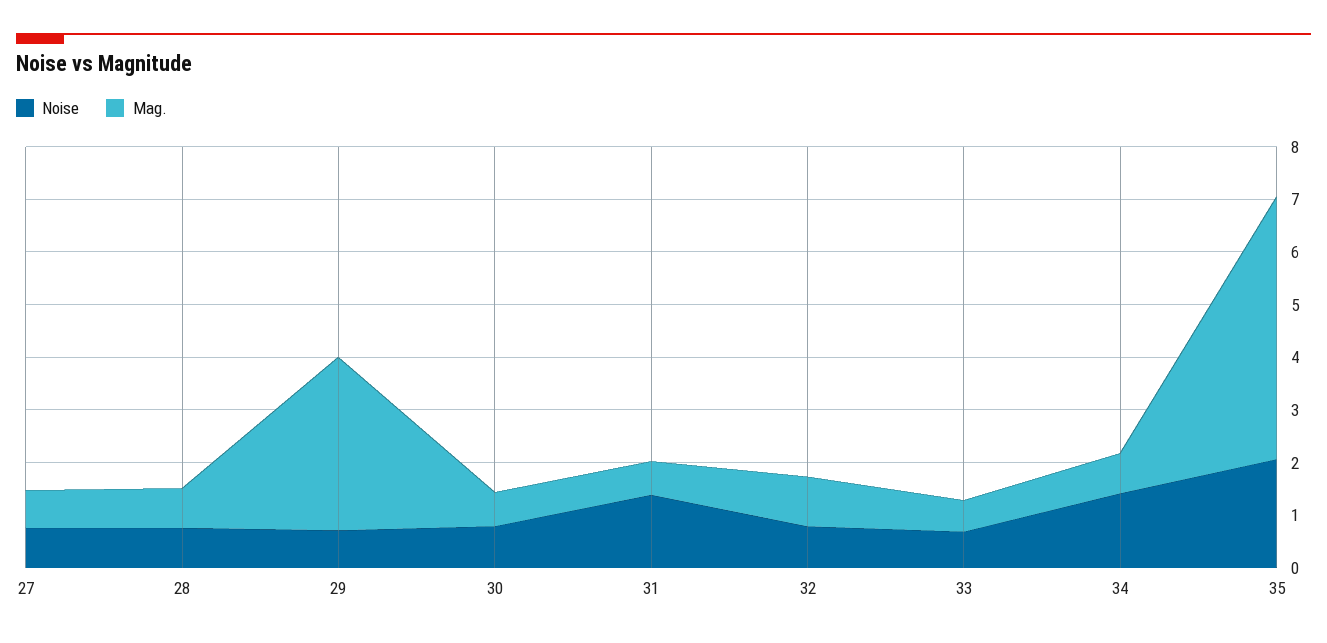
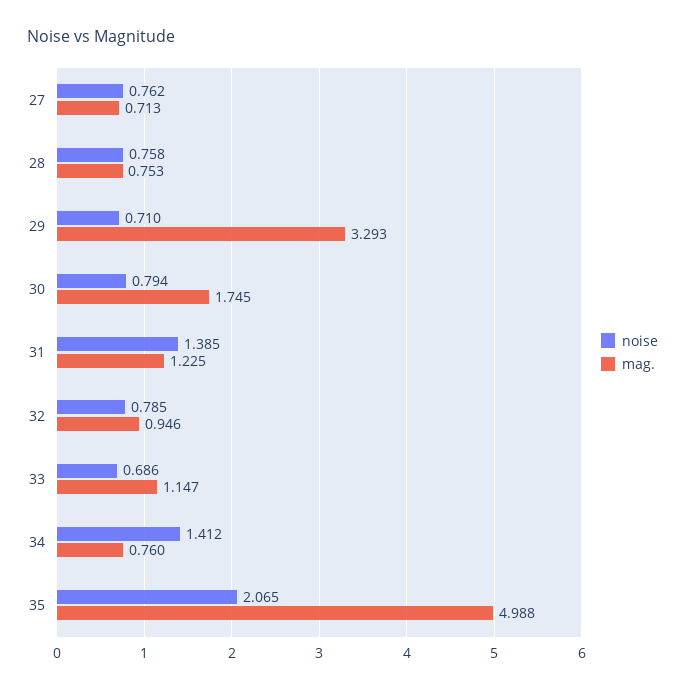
Mag., 30: 0.6 -> 1.745
Mag., 31: 0.6 -> 1.225
Mag., 33: 0.6 -> 1.147

